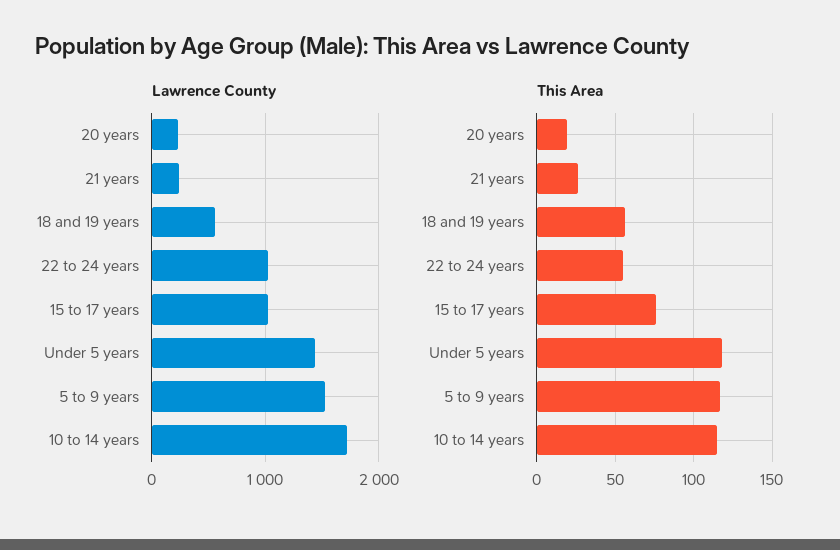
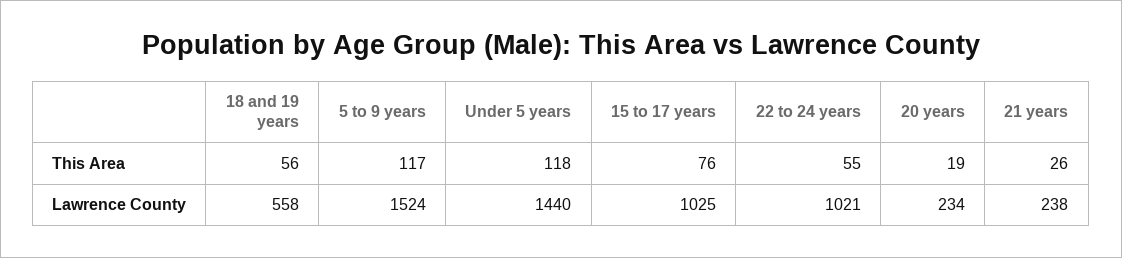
Lawrence County, 10 to 14 years: 1700 -> none
This Area, 10 to 14 years: 115 -> none

